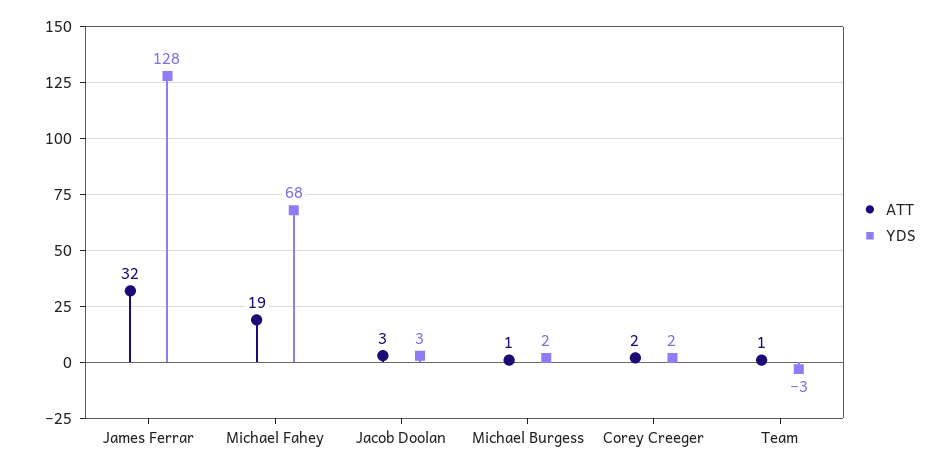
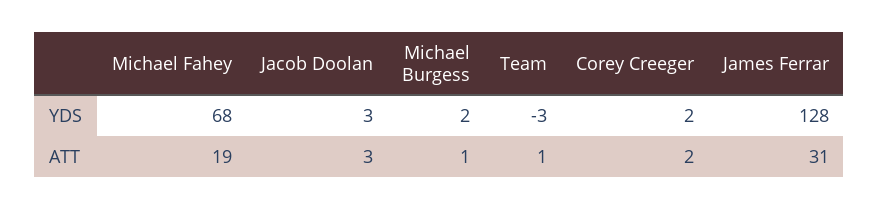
ATT, James Ferrar: 32 -> 31

